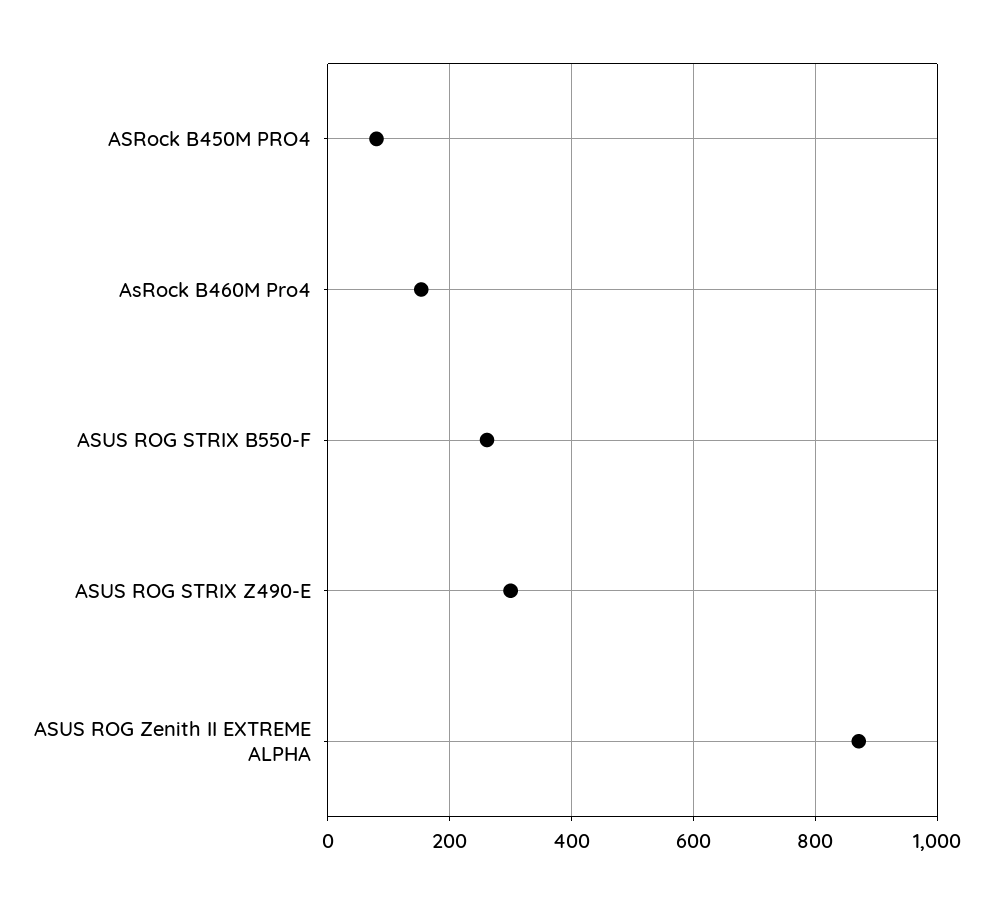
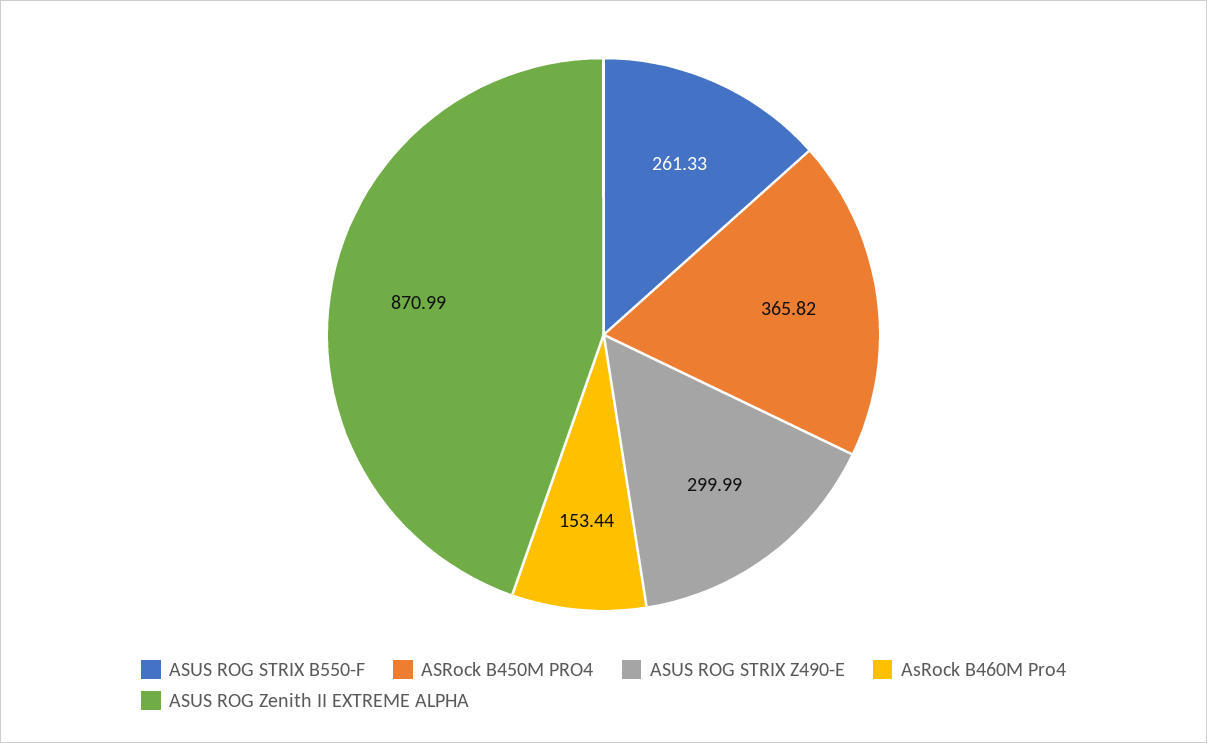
ASRock B450M PRO4: 80 -> 365.82

